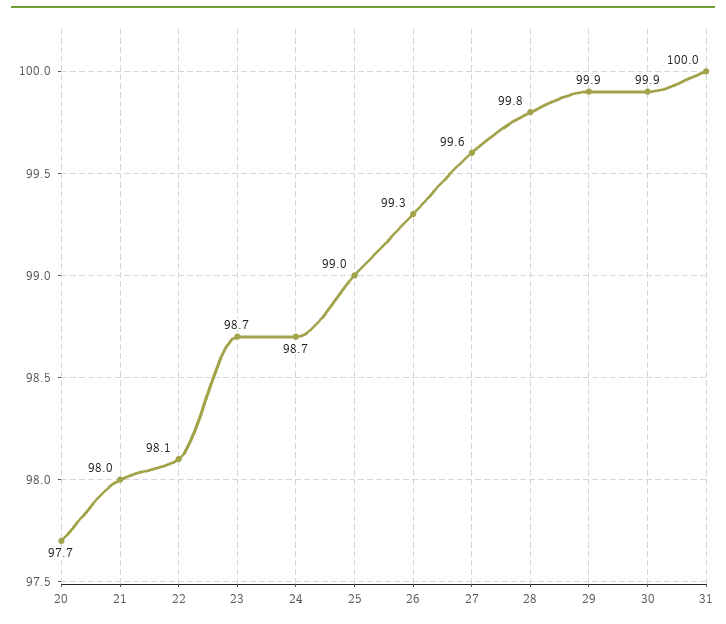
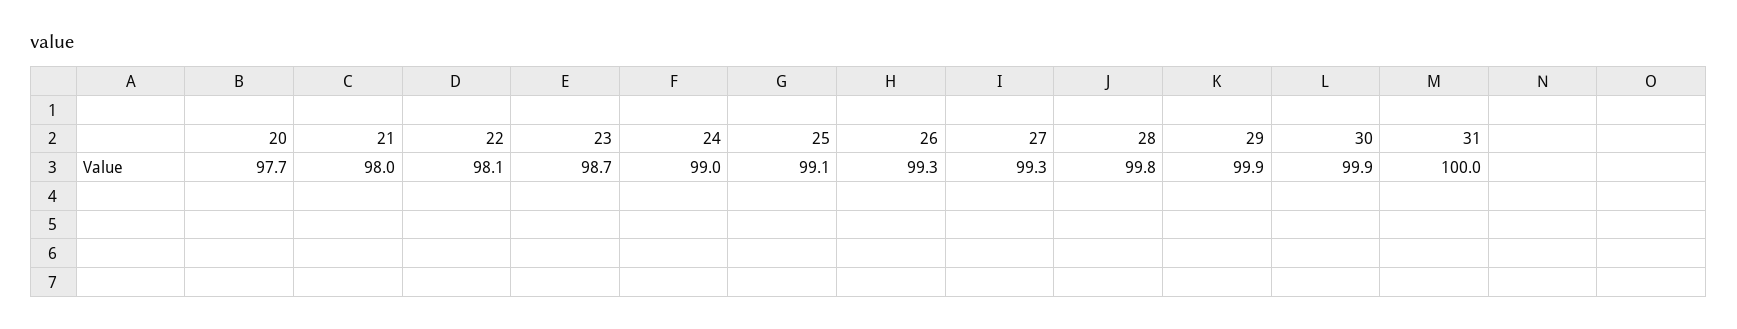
24: 98.7 -> 99
25: 99 -> 99.1
27: 99.6 -> 99.3

